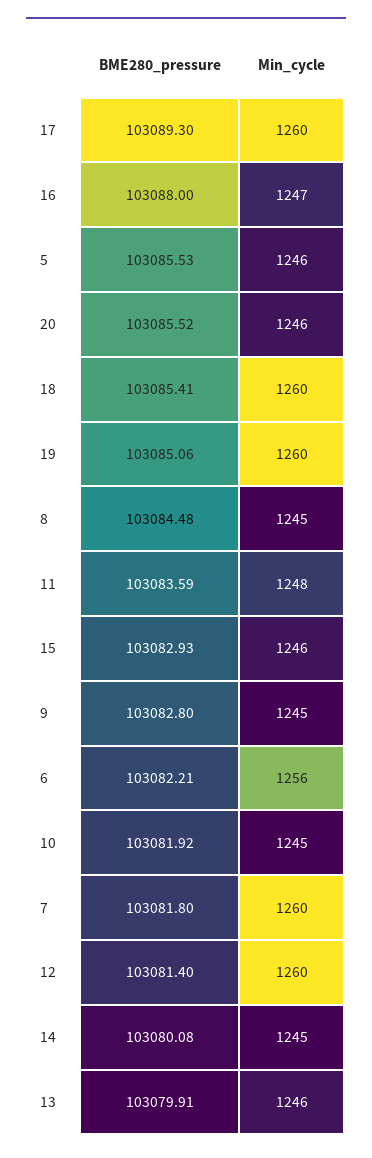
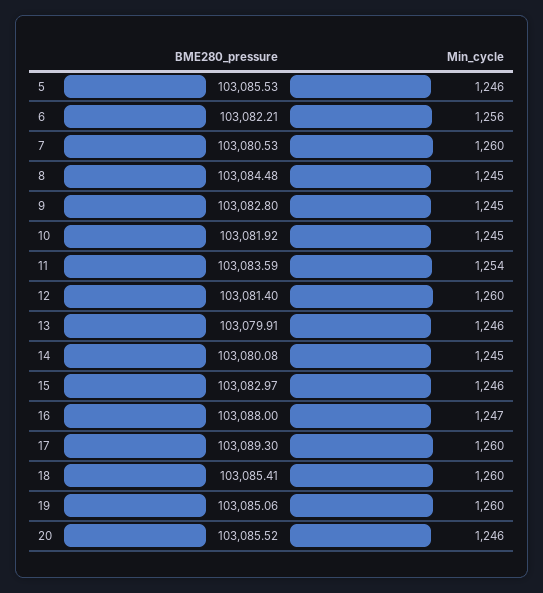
Min_cycle, 11: 1248 -> 1254
BME280_pressure, 15: 103082.93 -> 103082.97
BME280_pressure, 7: 103081.8 -> 103080.53

